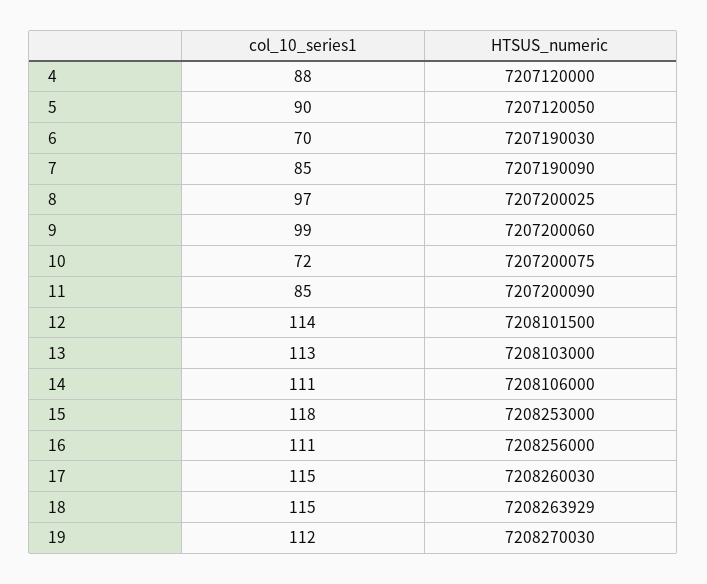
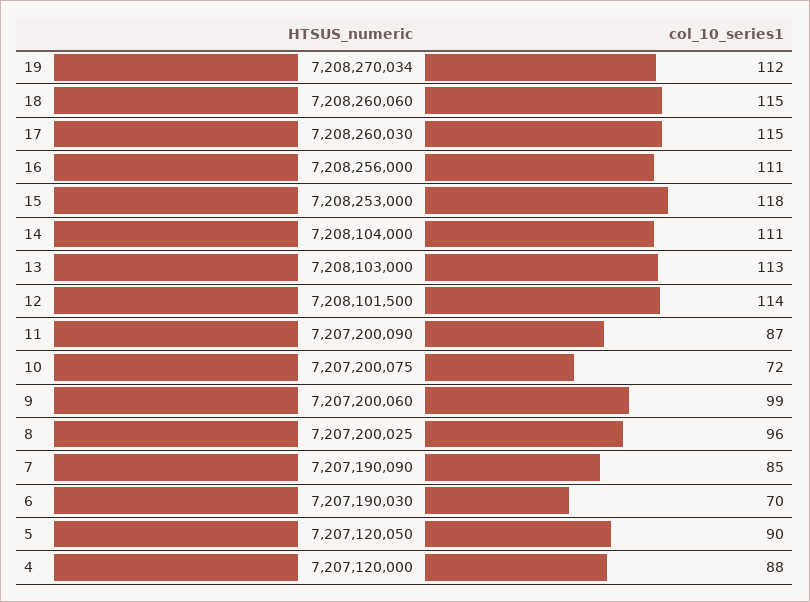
col_10_series1, 8: 97 -> 96
col_10_series1, 11: 85 -> 87
HTSUS_numeric, 14: 7208106000 -> 7208104000
HTSUS_numeric, 18: 7208263929 -> 7208260060
HTSUS_numeric, 19: 7208270030 -> 7208270034

